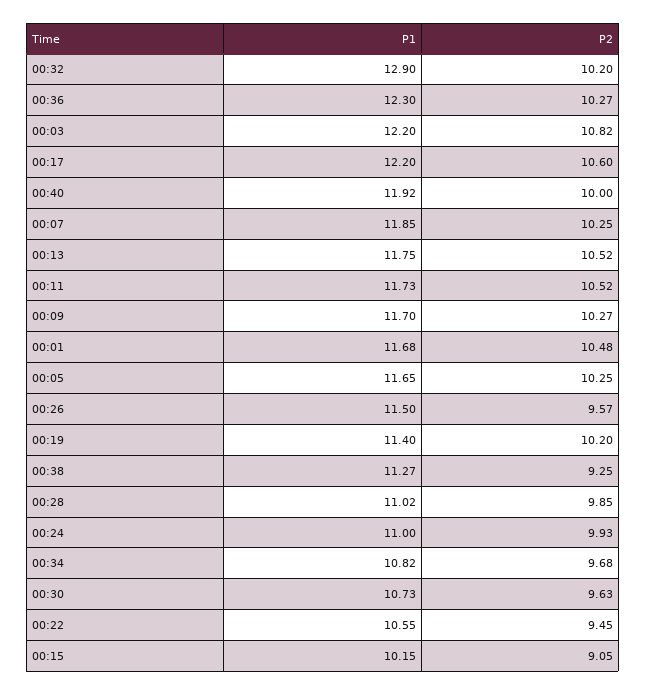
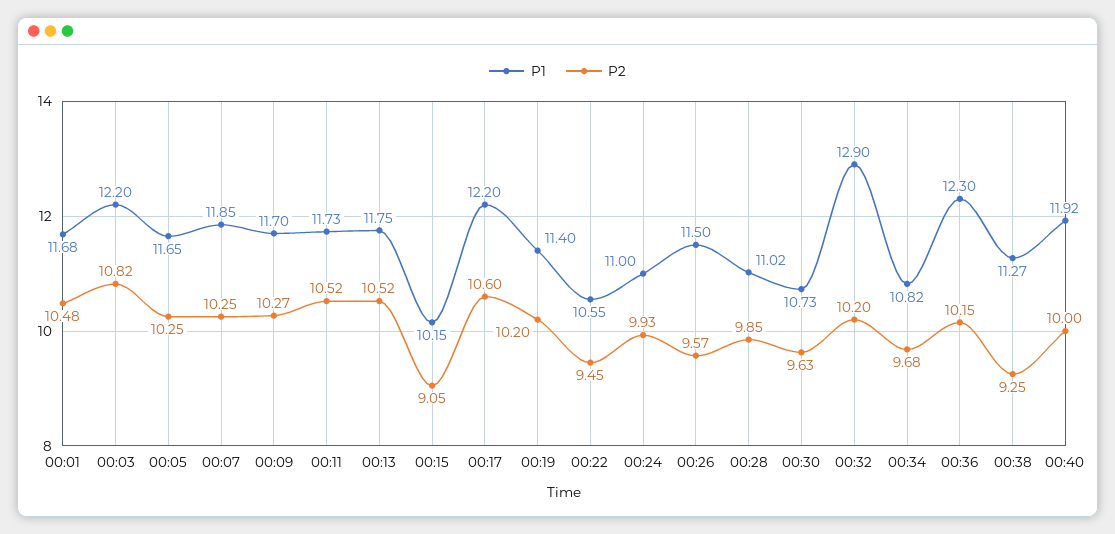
P2, 00:36: 10.27 -> 10.15

